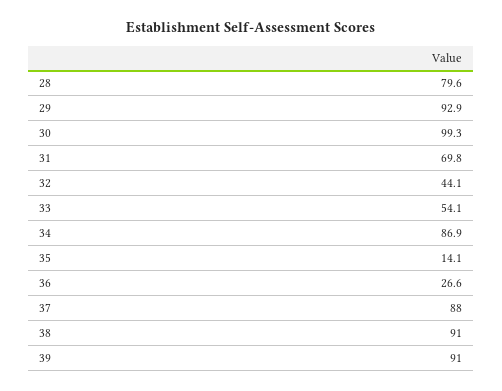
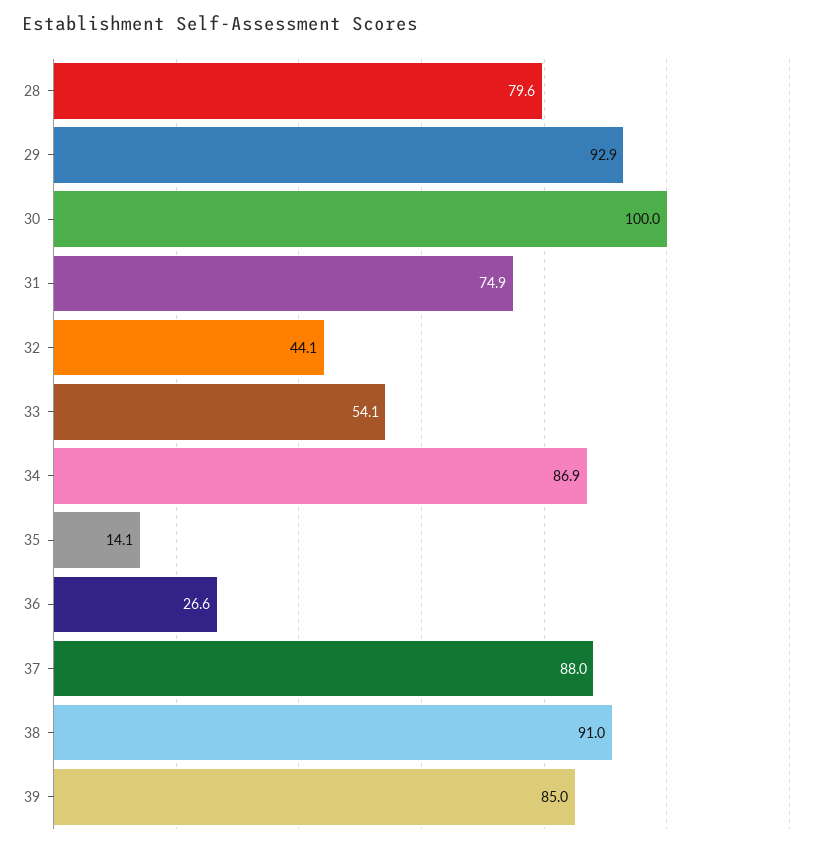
30: 99.3 -> 100
31: 69.8 -> 74.9
39: 91 -> 85

